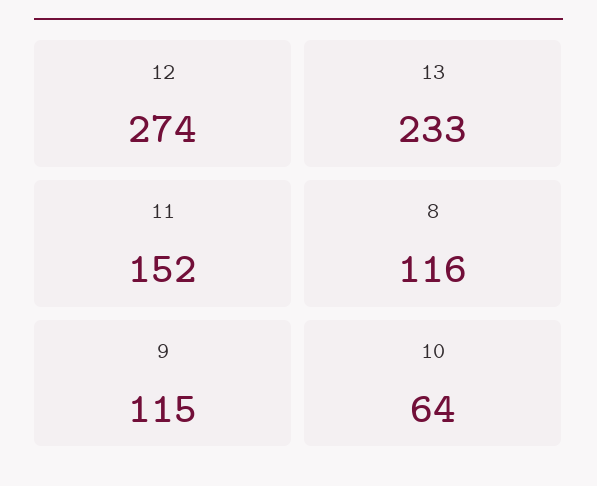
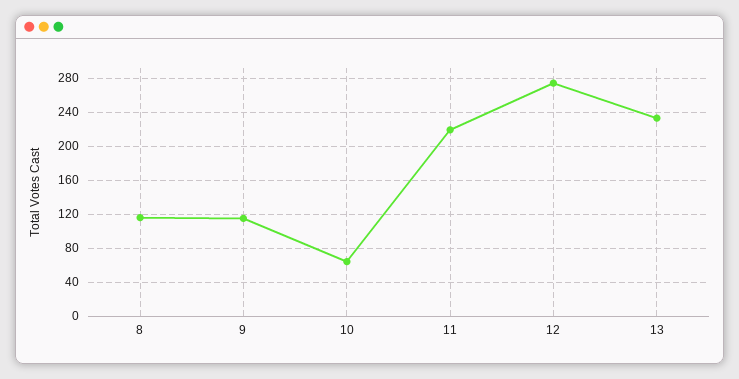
11: 152 -> 220

